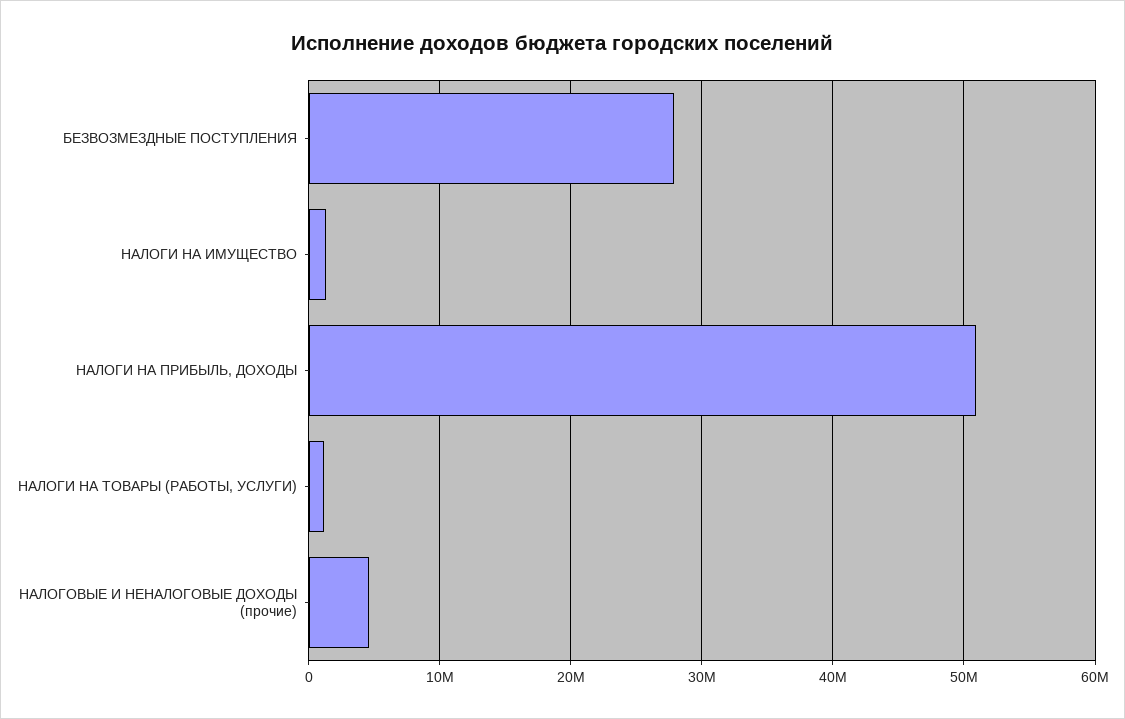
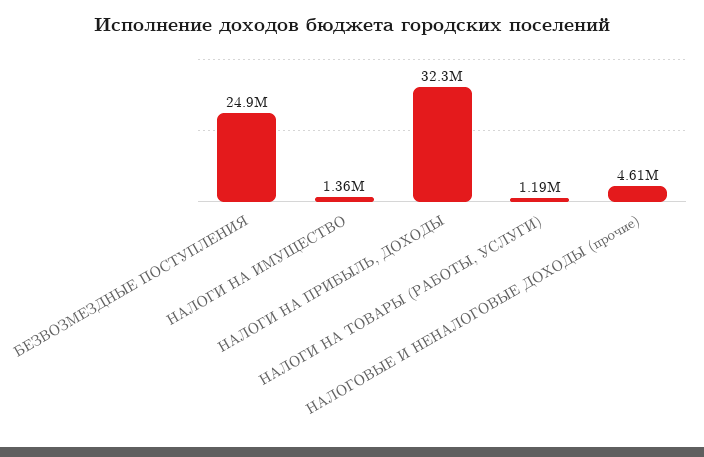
БЕЗВОЗМЕЗДНЫЕ ПОСТУПЛЕНИЯ: 28000000 -> 24900000
НАЛОГИ НА ПРИБЫЛЬ, ДОХОДЫ: 51000000 -> 32300000

